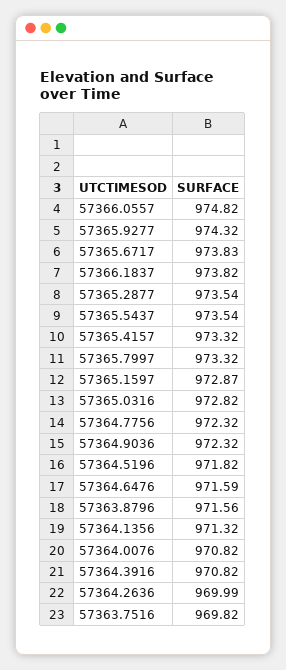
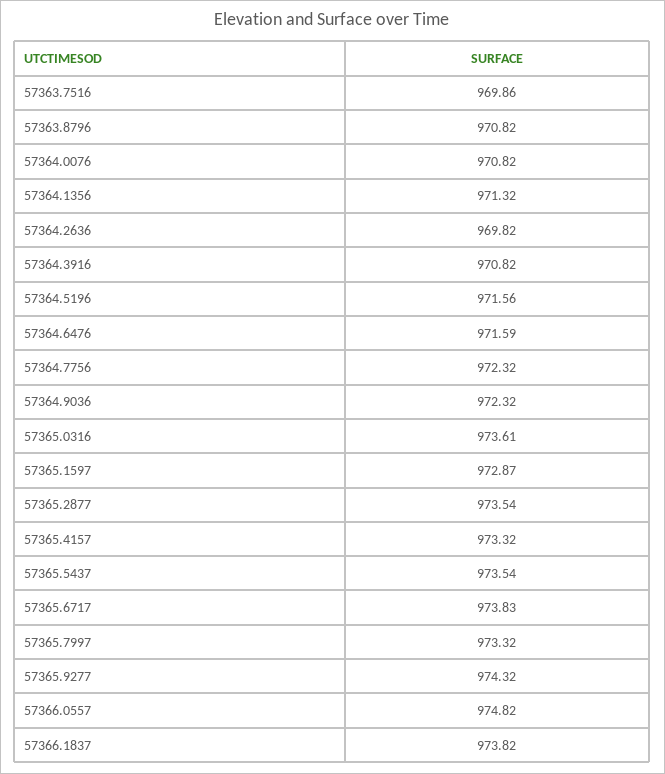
57365.0316: 972.82 -> 973.61
57364.5196: 971.82 -> 971.56
57363.8796: 971.56 -> 970.82
57364.2636: 969.99 -> 969.82
57363.7516: 969.82 -> 969.86

